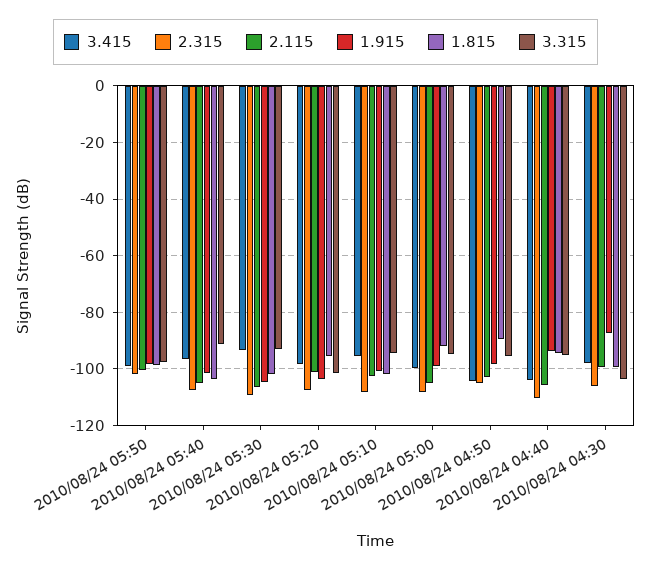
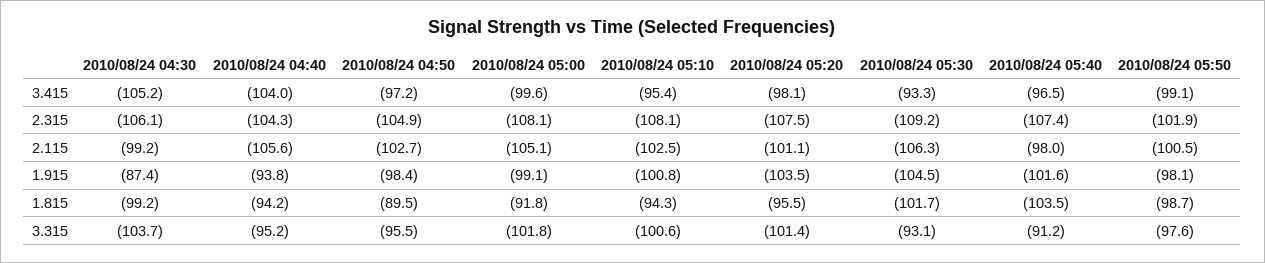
2.115, 2010/08/24 05:40: -105 -> -98
1.815, 2010/08/24 05:10: -102.5 -> -94.3
3.315, 2010/08/24 05:10: -95 -> -100.6
3.315, 2010/08/24 05:00: -95 -> -101.8
3.415, 2010/08/24 04:50: -105 -> -97.2
2.315, 2010/08/24 04:40: -110 -> -104.3
3.415, 2010/08/24 04:30: -97.5 -> -105.2

